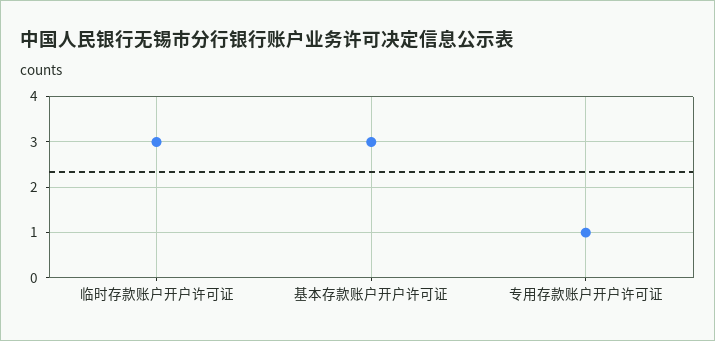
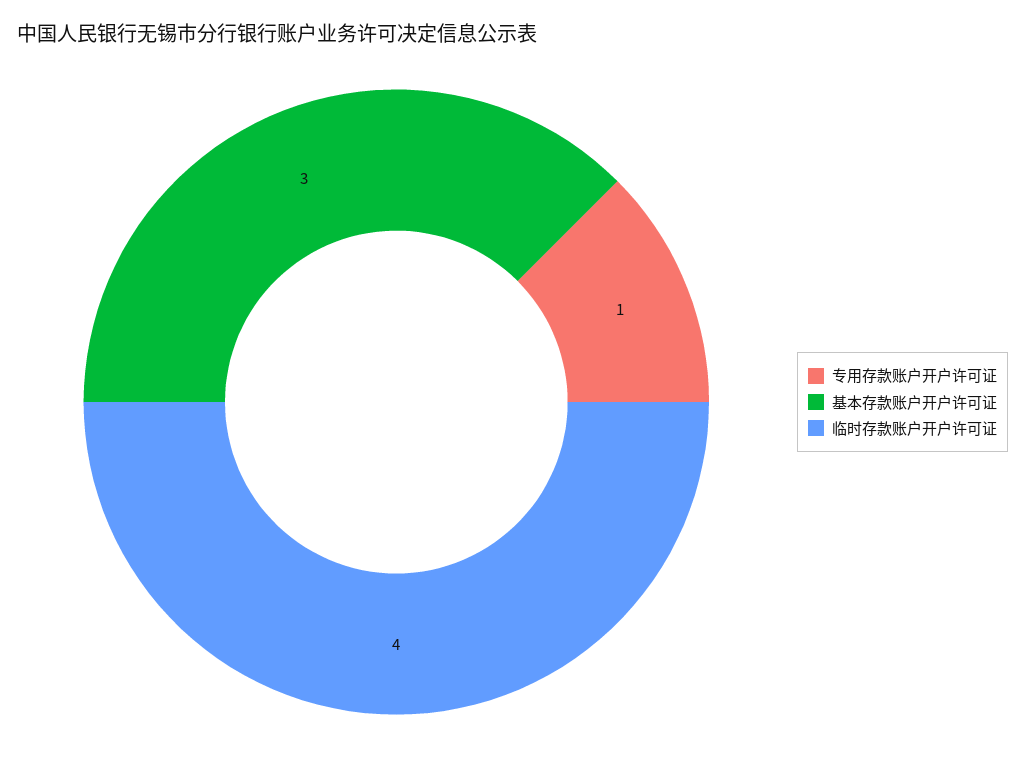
临时存款账户开户许可证: 3 -> 4

